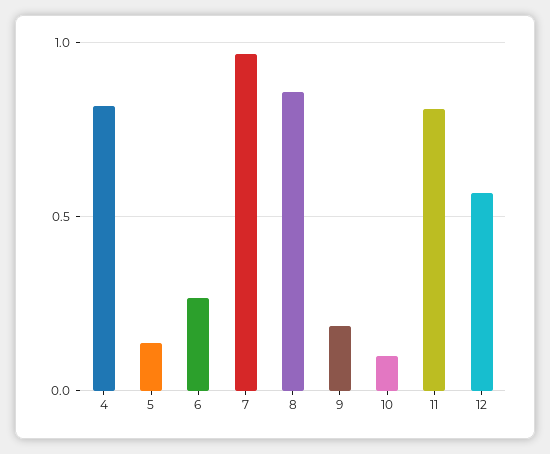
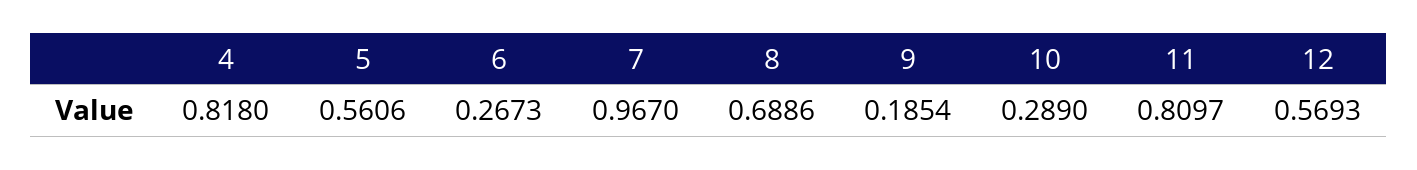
5: 0.15 -> 0.5606
8: 0.85 -> 0.6886
10: 0.1 -> 0.289

